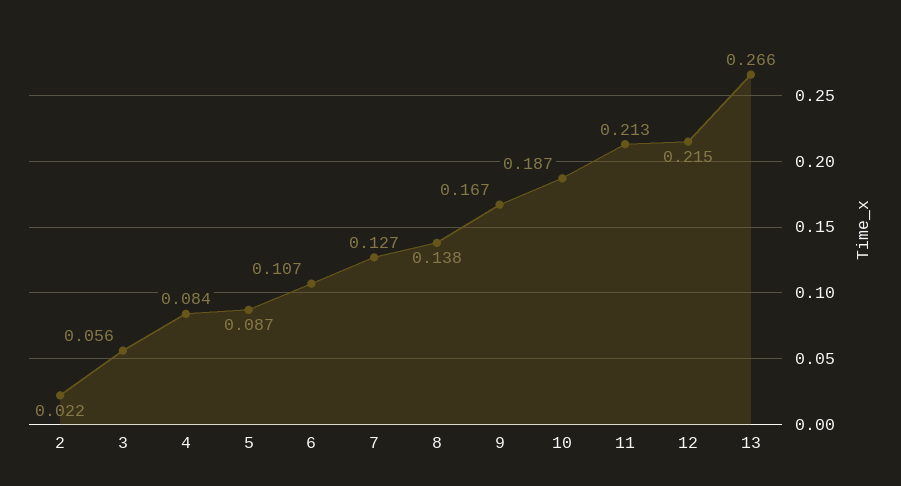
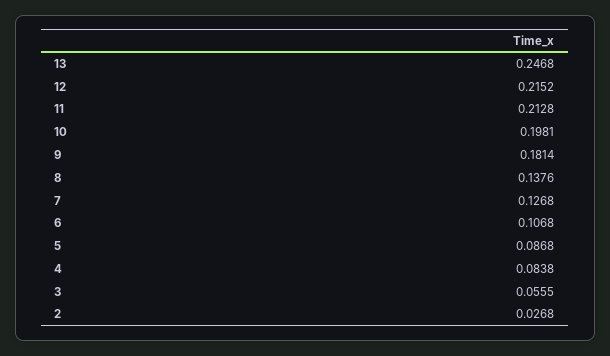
2: 0.022 -> 0.0268
9: 0.167 -> 0.1814
10: 0.187 -> 0.1981
13: 0.266 -> 0.2468

